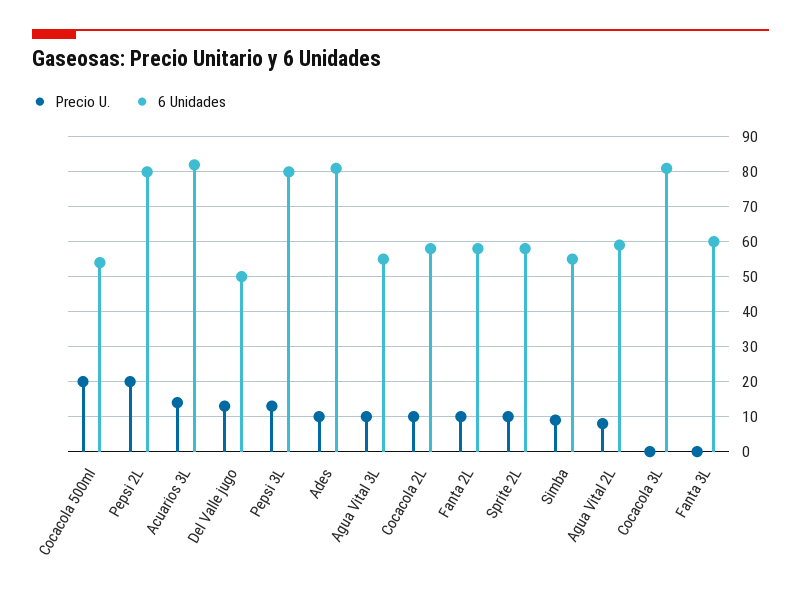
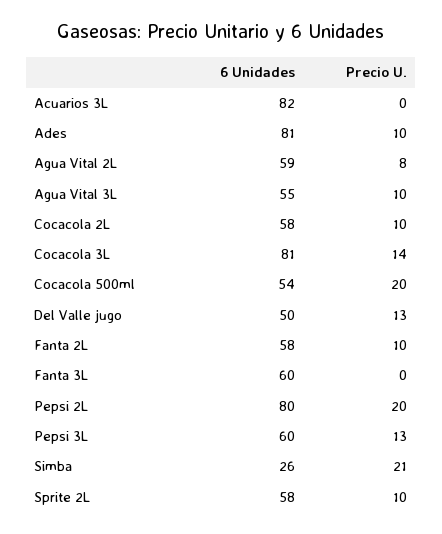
Precio U., Acuarios 3L: 15 -> 0
6 Unidades, Pepsi 3L: 80 -> 60
Precio U., Simba: 10 -> 21
6 Unidades, Simba: 55 -> 26
Precio U., Cocacola 3L: 0 -> 14

